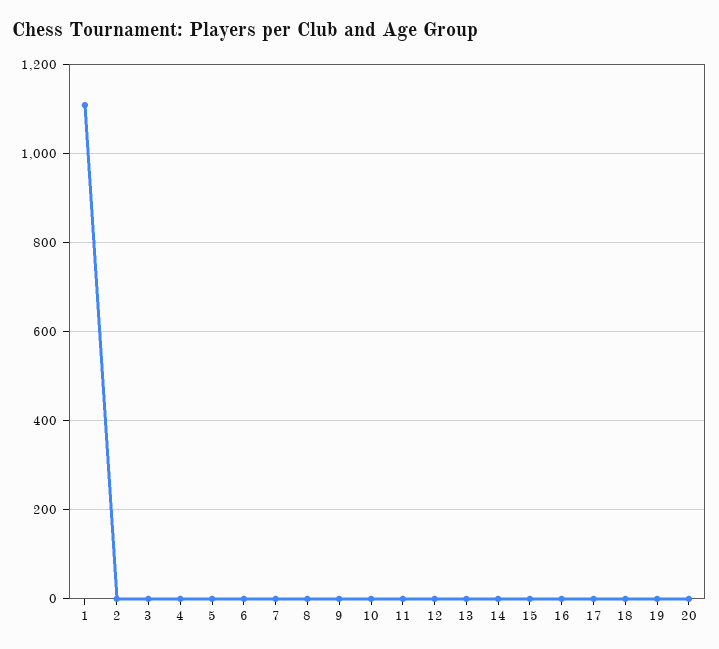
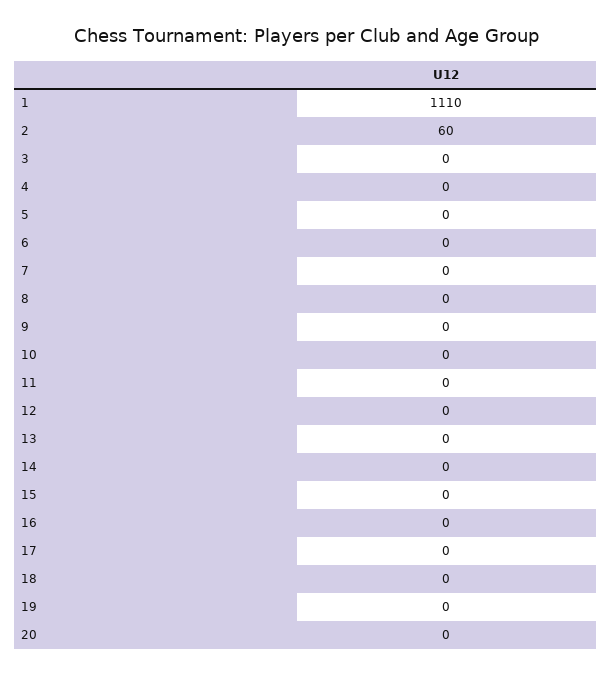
2: 0 -> 60

